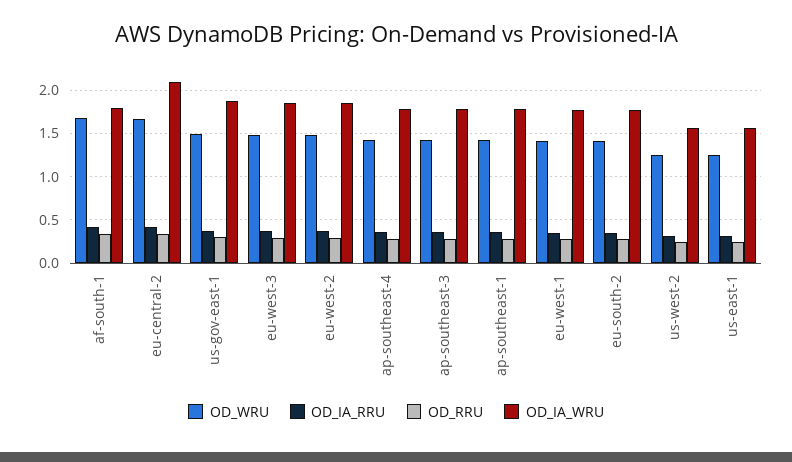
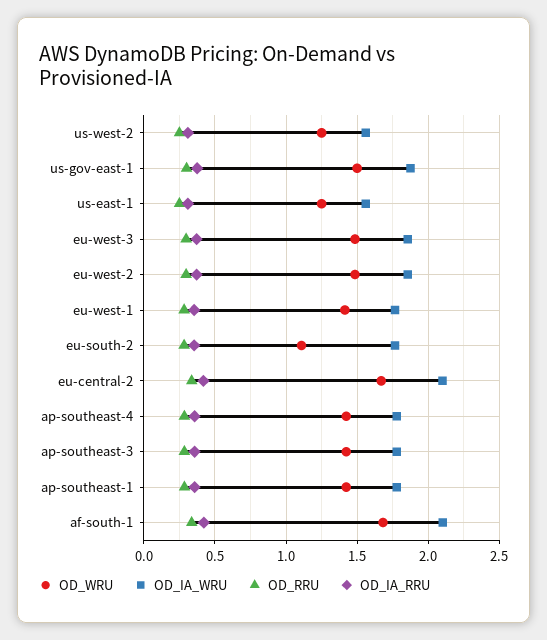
OD_IA_WRU, af-south-1: 1.8 -> 2.1
OD_WRU, eu-south-2: 1.4 -> 1.1

